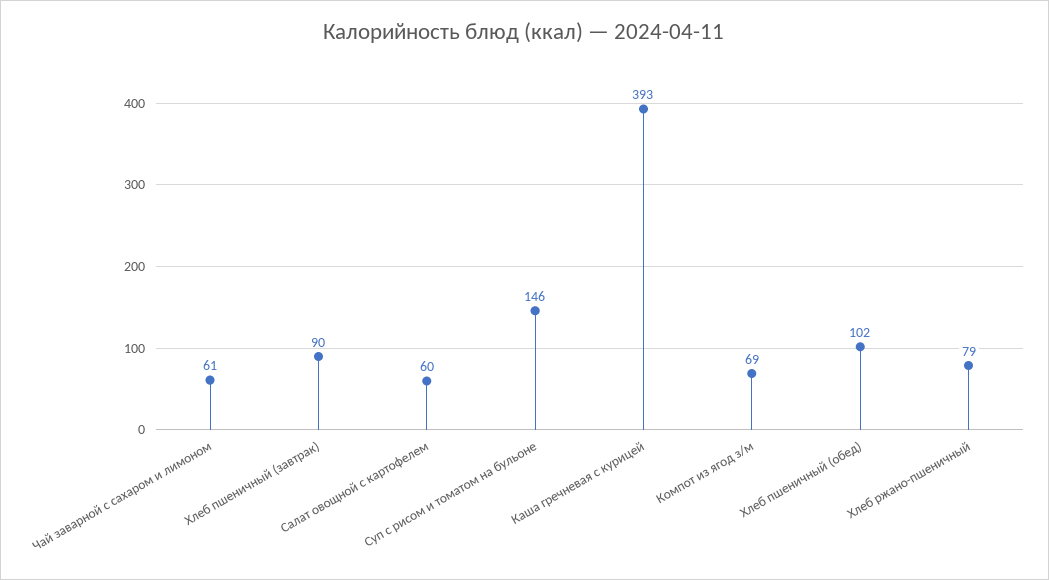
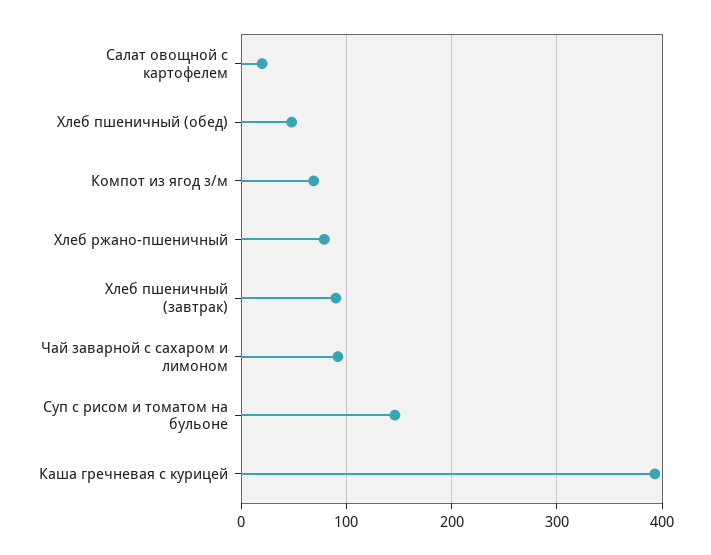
Чай заварной с сахаром и лимоном: 61 -> 90
Салат овощной с картофелем: 60 -> 20
Хлеб пшеничный (обед): 102 -> 50

